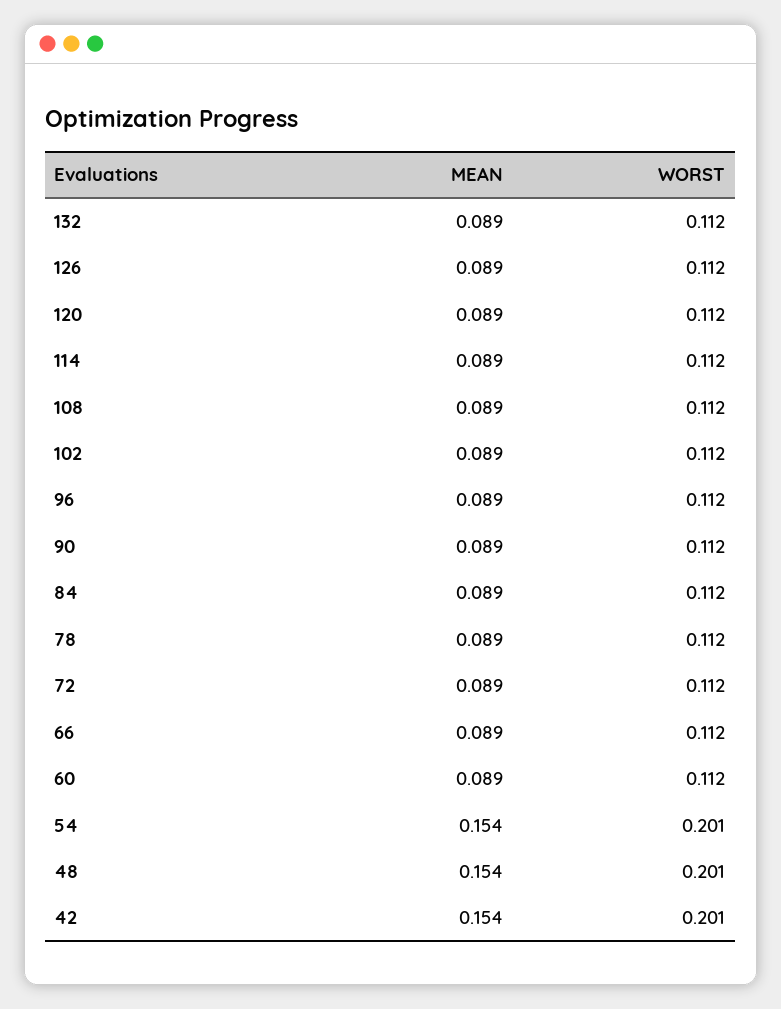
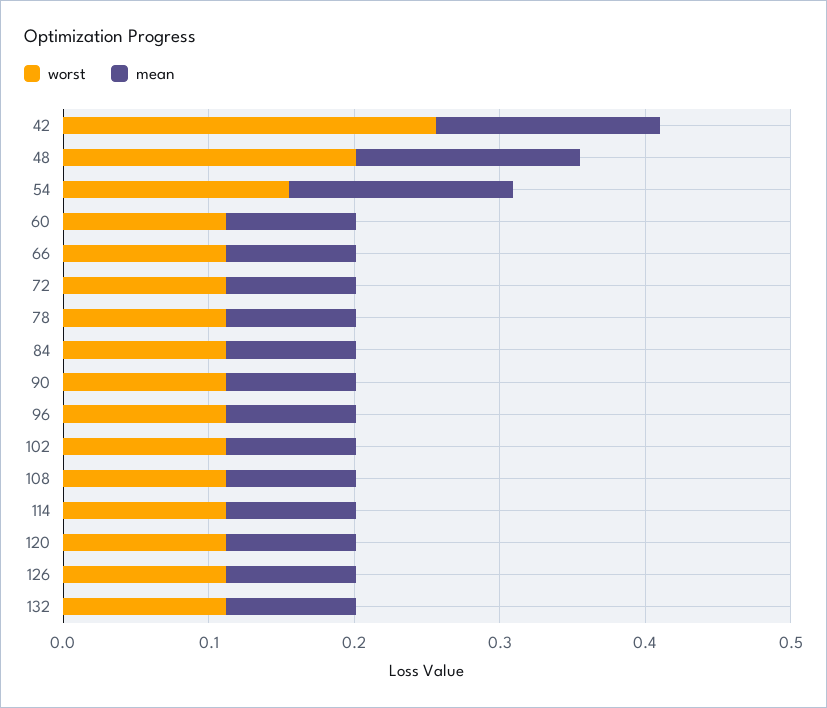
WORST, 54: 0.201 -> 0.16
WORST, 42: 0.201 -> 0.26

